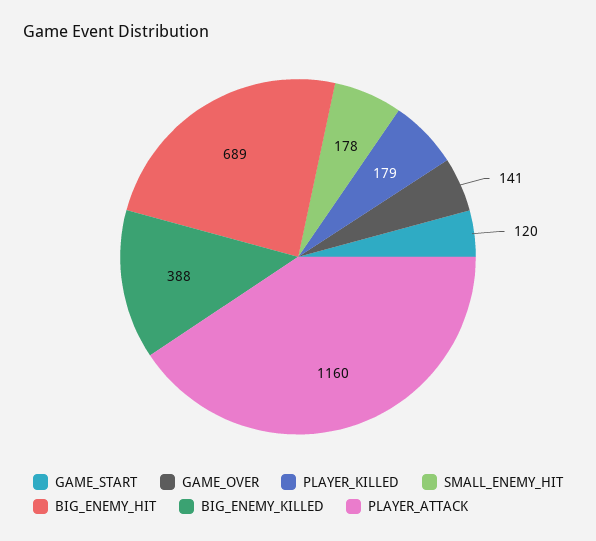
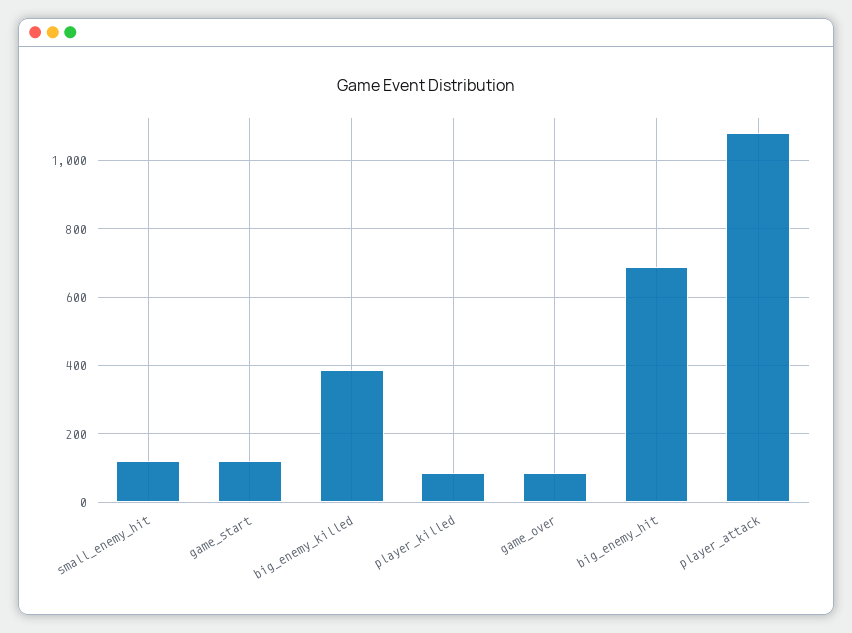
GAME_OVER: 141 -> 80
PLAYER_KILLED: 179 -> 80
SMALL_ENEMY_HIT: 178 -> 120
PLAYER_ATTACK: 1160 -> 1080

